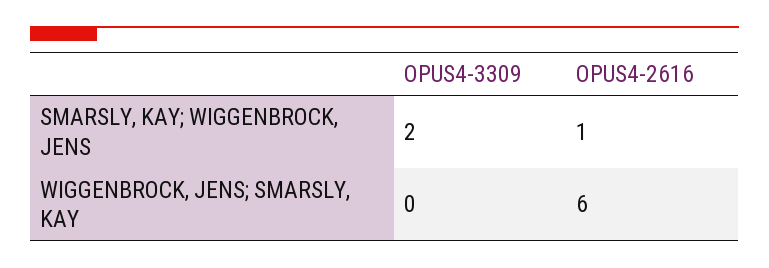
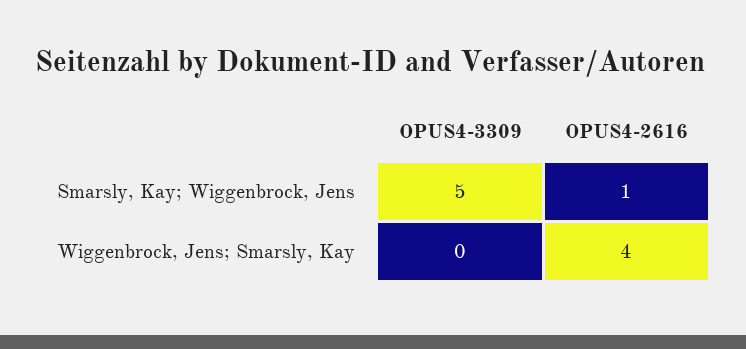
OPUS4-3309, SMARSLY, KAY; WIGGENBROCK, JENS: 2 -> 5
OPUS4-2616, WIGGENBROCK, JENS; SMARSLY, KAY: 6 -> 4

